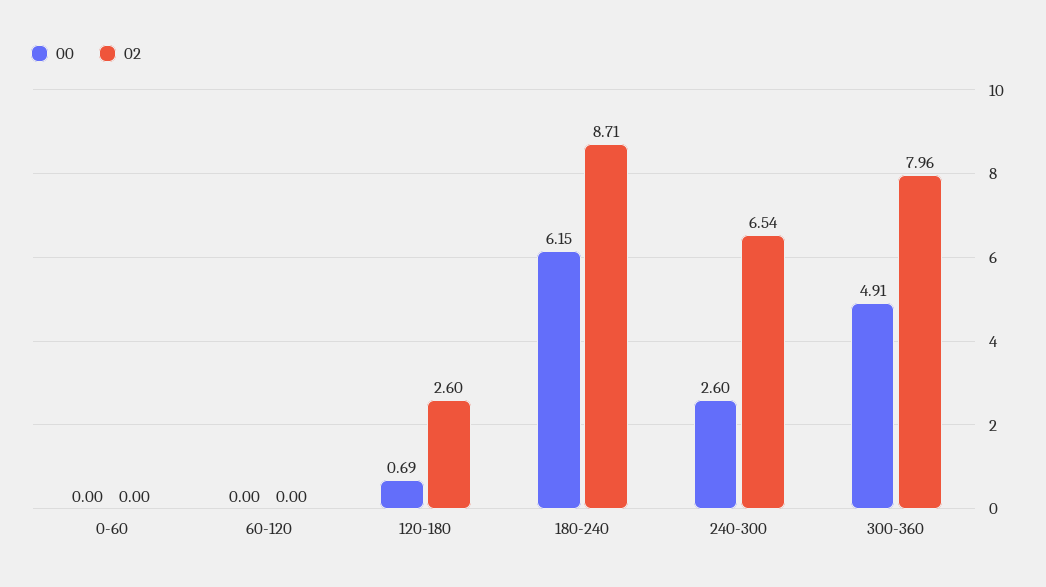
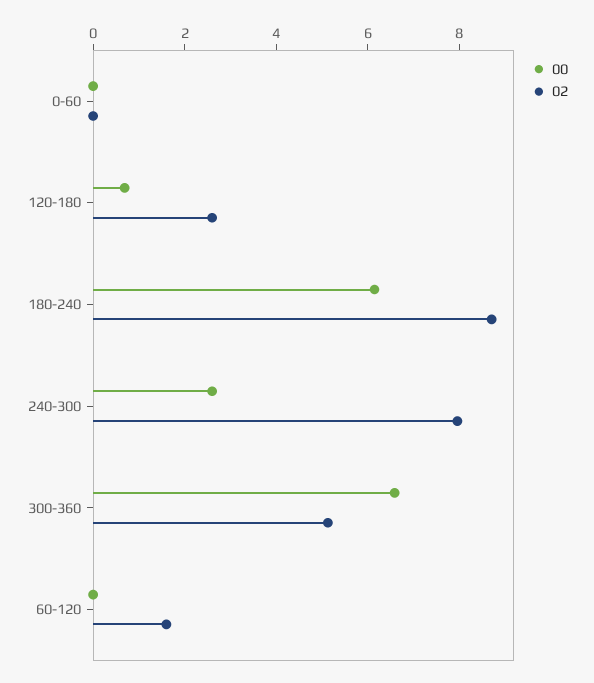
02, 60-120: 0 -> 1.5
02, 240-300: 6.54 -> 8
00, 300-360: 4.91 -> 6.5
02, 300-360: 7.96 -> 5

